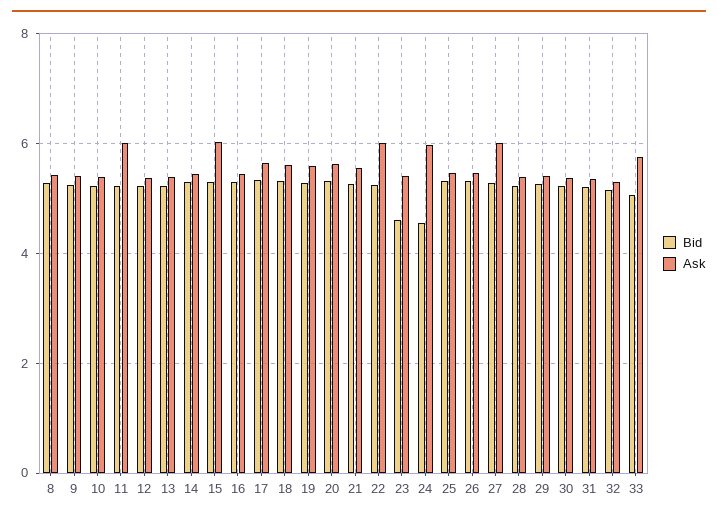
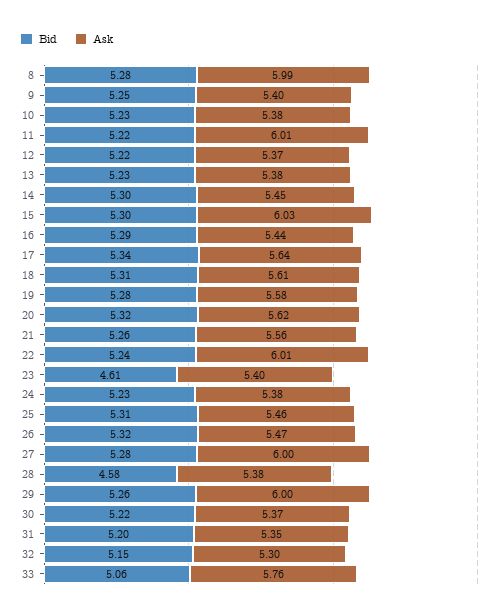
Ask, 8: 5.4 -> 5.99
Bid, 24: 4.6 -> 5.23
Ask, 24: 6 -> 5.38
Bid, 28: 5.2 -> 4.58
Ask, 29: 5.4 -> 6

